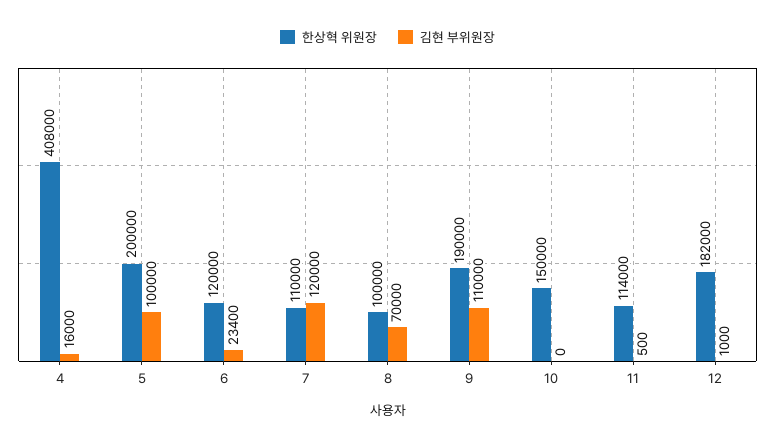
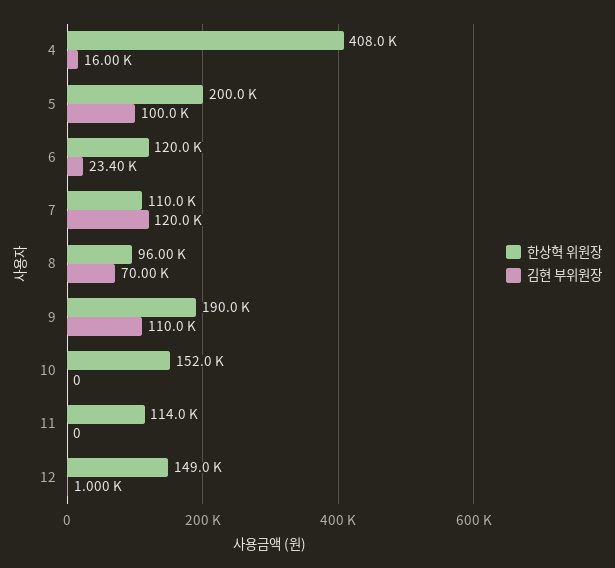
한상혁 위원장, 8: 100000 -> 96000
한상혁 위원장, 10: 150000 -> 152000
김현 부위원장, 11: 500 -> 0
한상혁 위원장, 12: 182000 -> 149000

